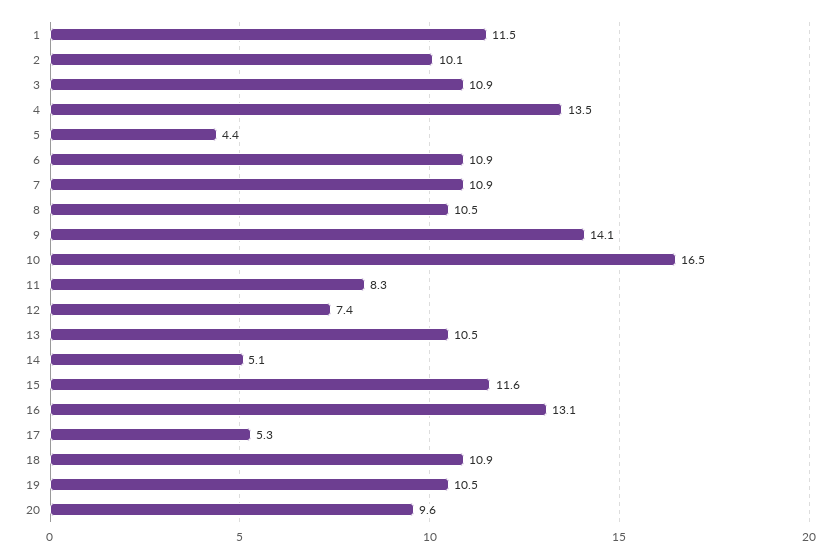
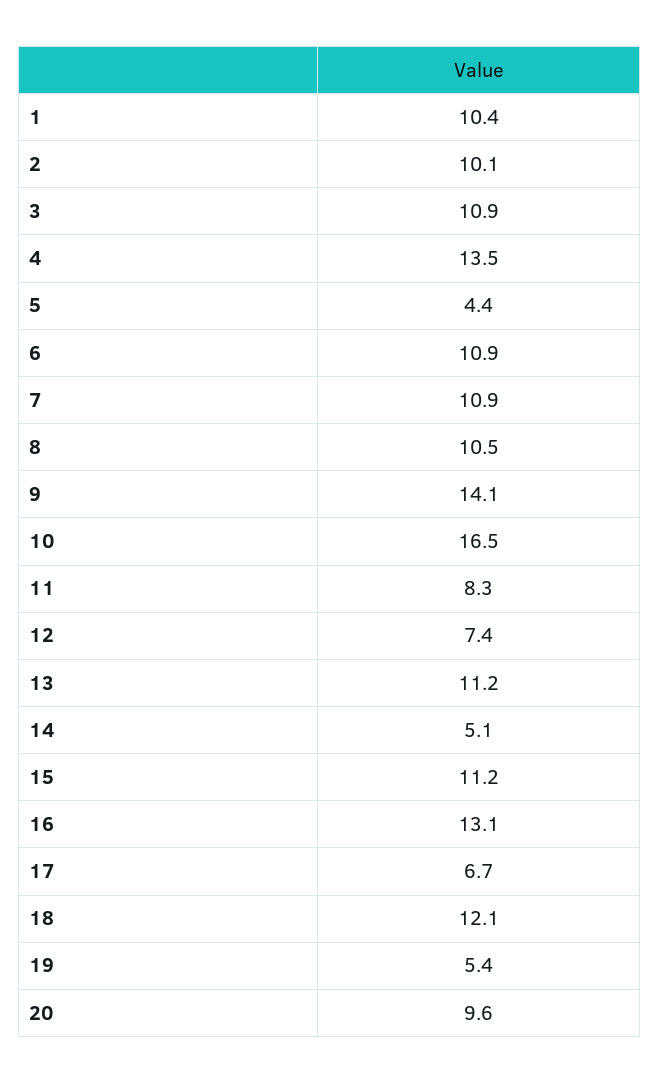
1: 11.5 -> 10.4
13: 10.5 -> 11.2
15: 11.6 -> 11.2
17: 5.3 -> 6.7
18: 10.9 -> 12.1
19: 10.5 -> 5.4

